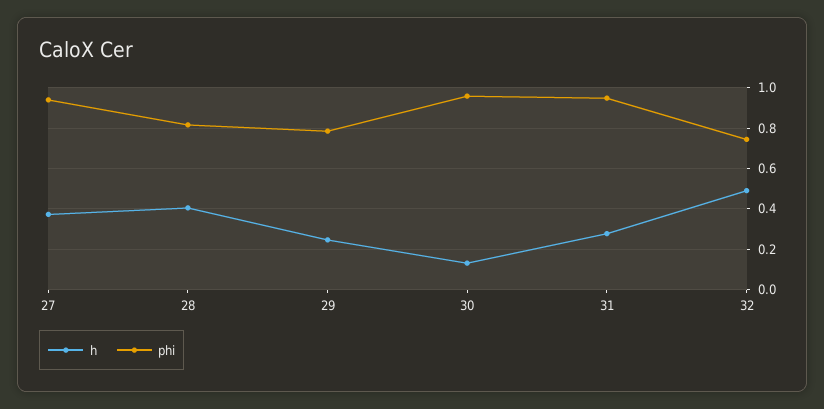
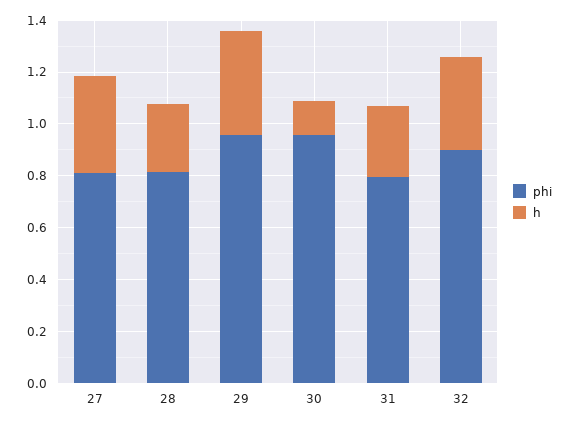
phi, 27: 0.95 -> 0.8
h, 28: 0.4 -> 0.25
h, 29: 0.25 -> 0.4
phi, 29: 0.8 -> 0.95
phi, 31: 0.95 -> 0.8
h, 32: 0.5 -> 0.35
phi, 32: 0.75 -> 0.9

